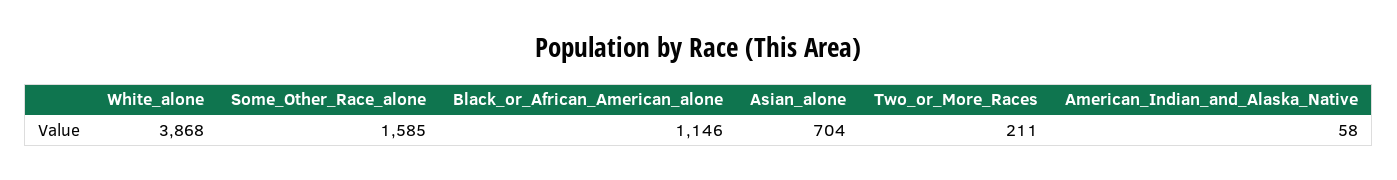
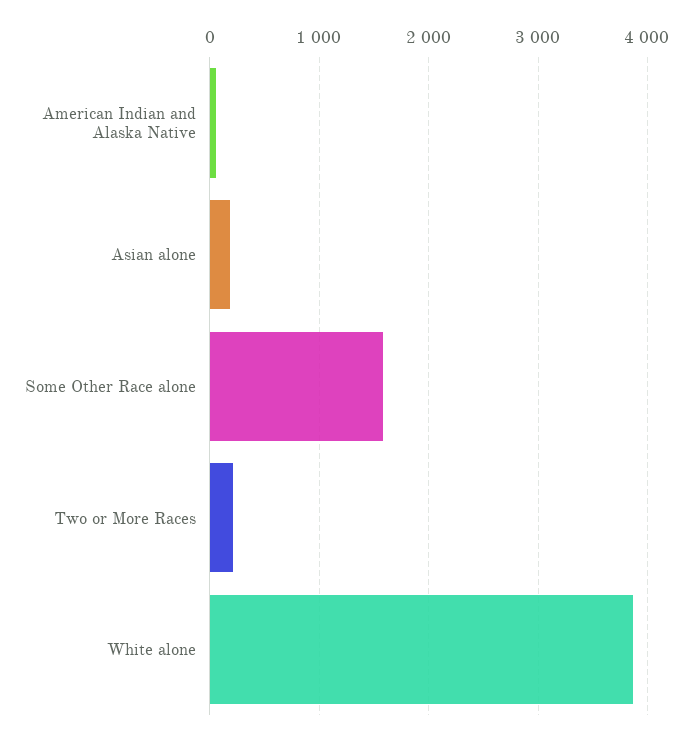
Black_or_African_American_alone: 1146 -> none
Asian_alone: 704 -> 200

